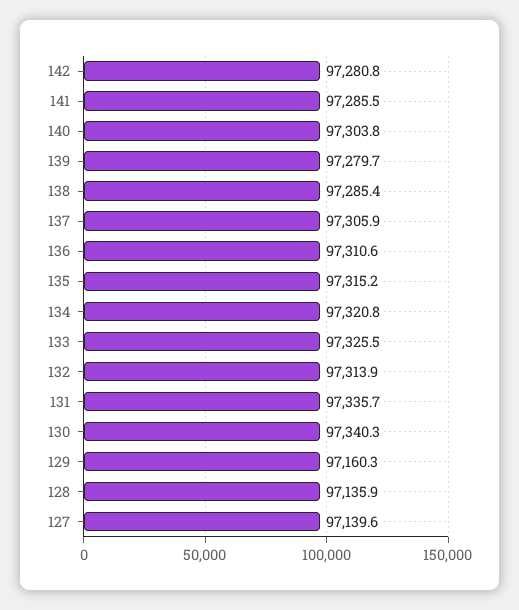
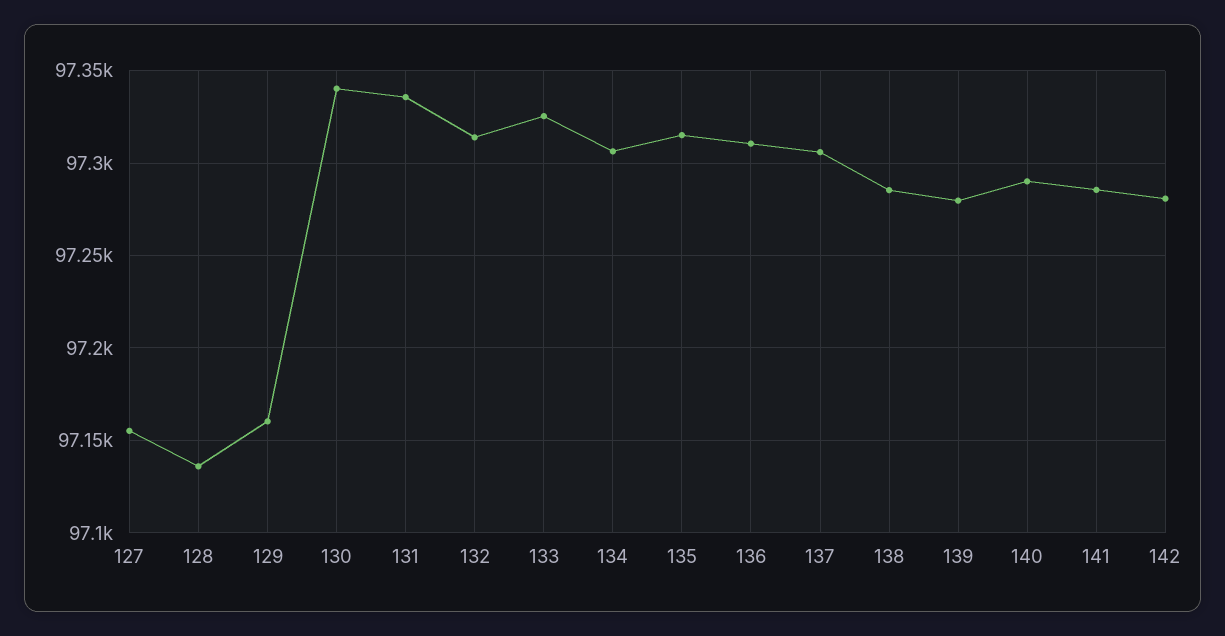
140: 97303.8 -> 97290
134: 97320.8 -> 97305
127: 97139.6 -> 97155

